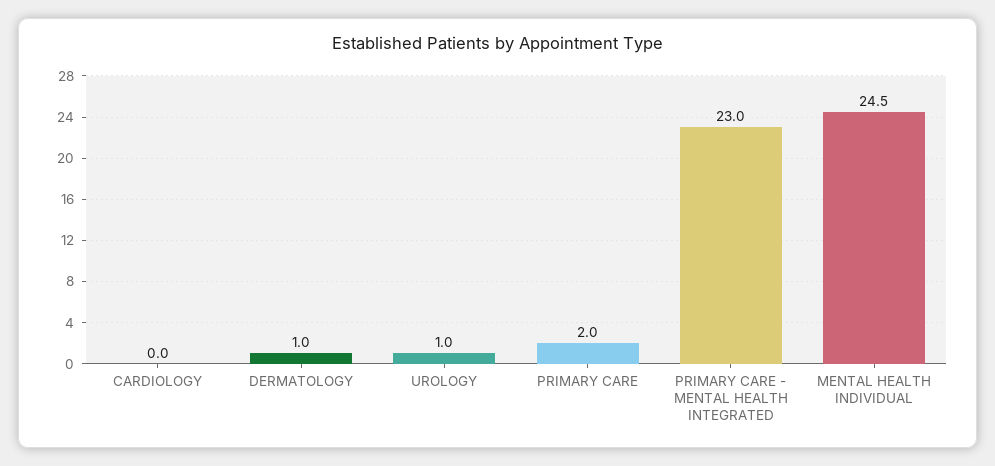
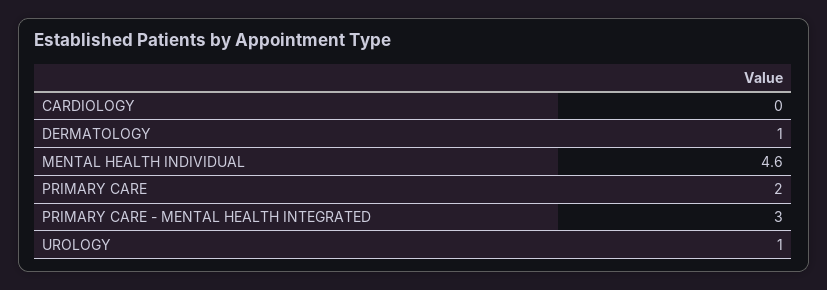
PRIMARY CARE - MENTAL HEALTH INTEGRATED: 23 -> 3
MENTAL HEALTH INDIVIDUAL: 24.5 -> 4.6

